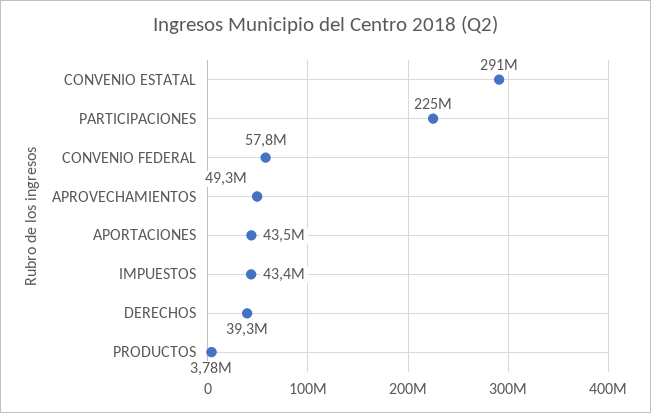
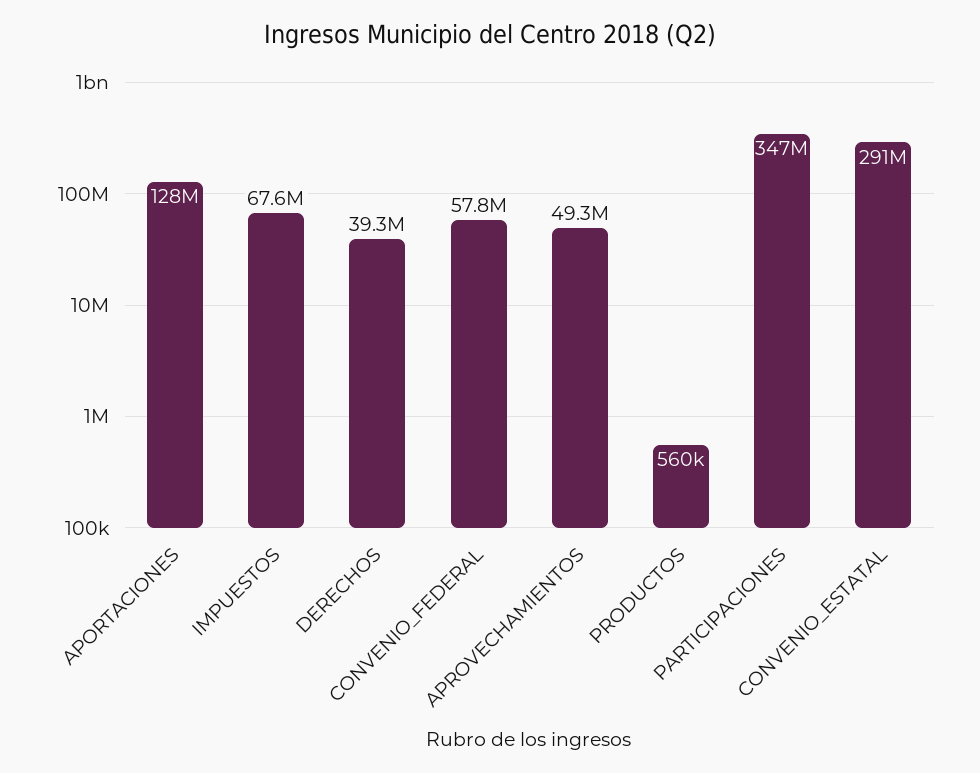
PARTICIPACIONES: 225000000 -> 347000000
APORTACIONES: 43500000 -> 128000000
IMPUESTOS: 43400000 -> 67600000
PRODUCTOS: 3780000 -> 560000

